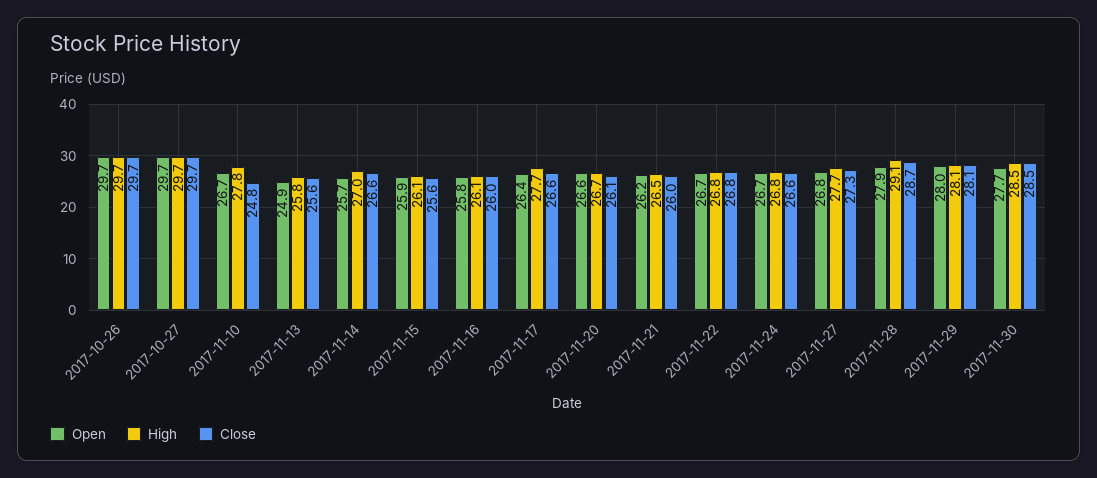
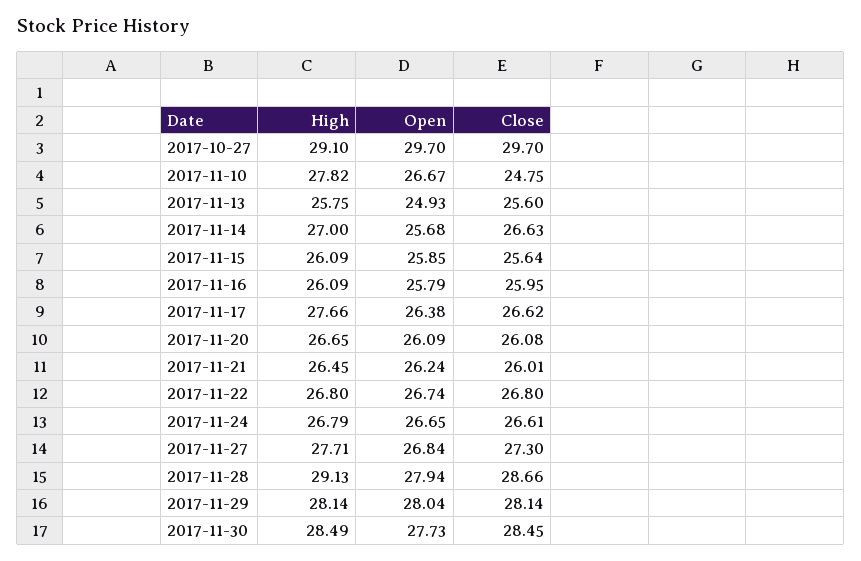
Open, 2017-10-26: 29.7 -> none
High, 2017-10-26: 29.7 -> none
Close, 2017-10-26: 29.7 -> none
High, 2017-10-27: 29.7 -> 29.1
Open, 2017-11-20: 26.6 -> 26.09

